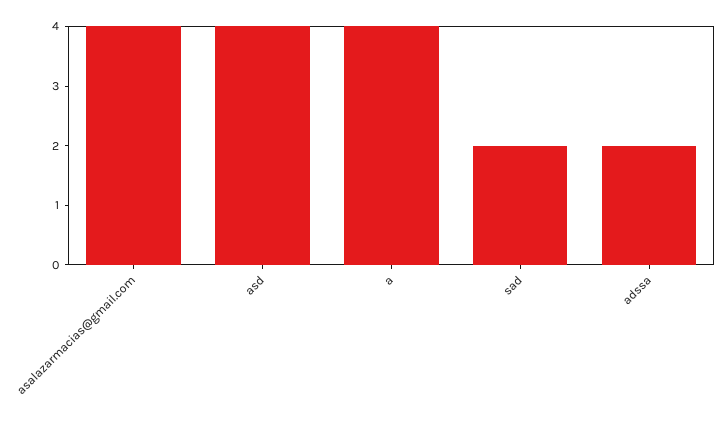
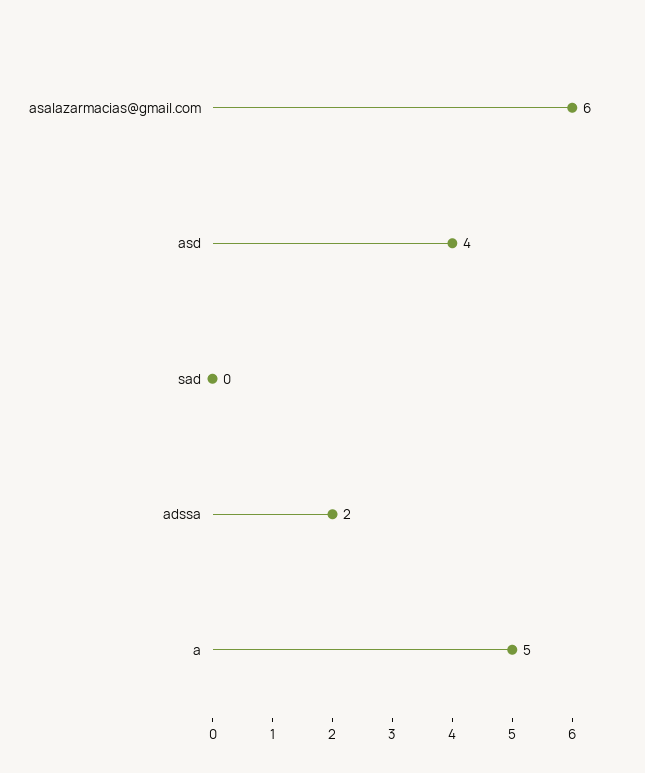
asalazarmacias@gmail.com: 4 -> 6
a: 4 -> 5
sad: 2 -> 0

